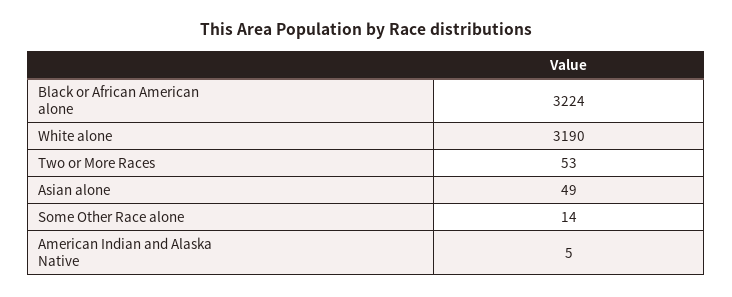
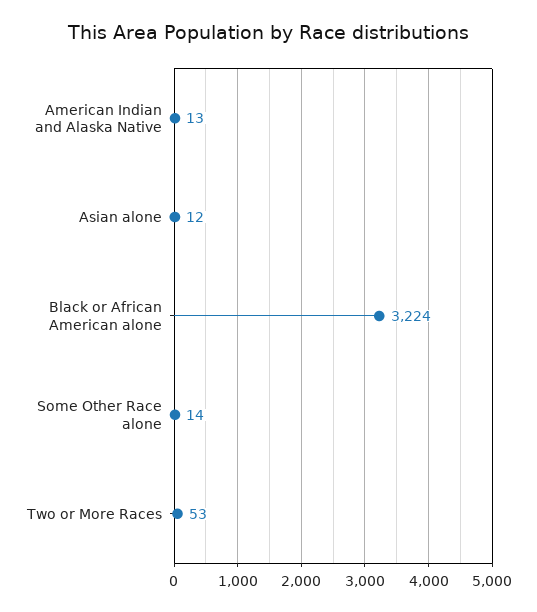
White alone: 3190 -> none
Asian alone: 49 -> 12
American Indian and Alaska Native: 5 -> 13

